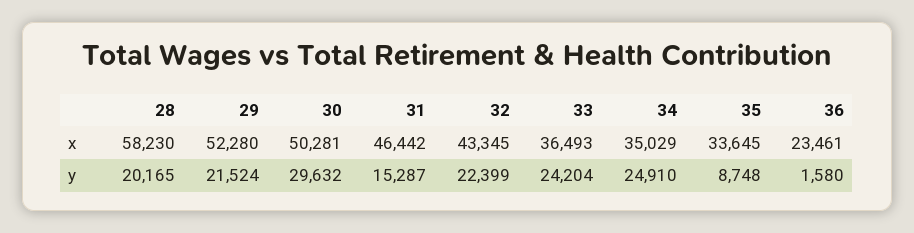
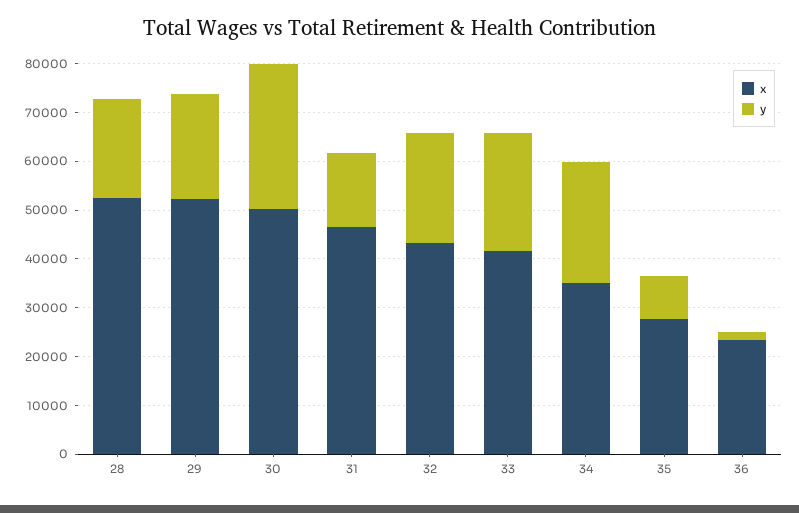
x, 28: 58230 -> 52000
x, 33: 36493 -> 42000
x, 35: 33645 -> 28000

